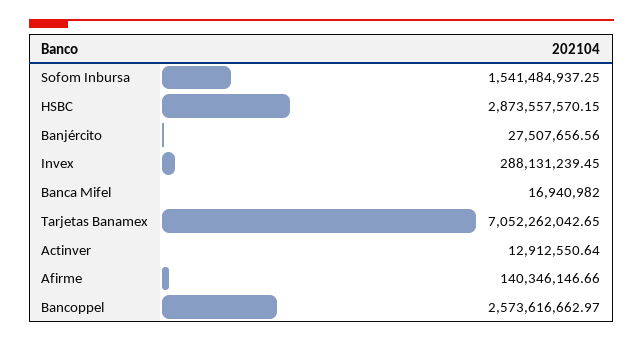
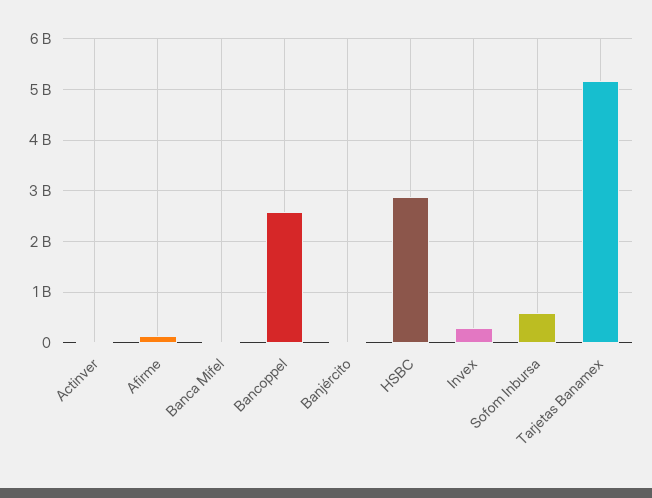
Sofom Inbursa: 1541484937.25 -> 600000000
Tarjetas Banamex: 7052262042.65 -> 5200000000

